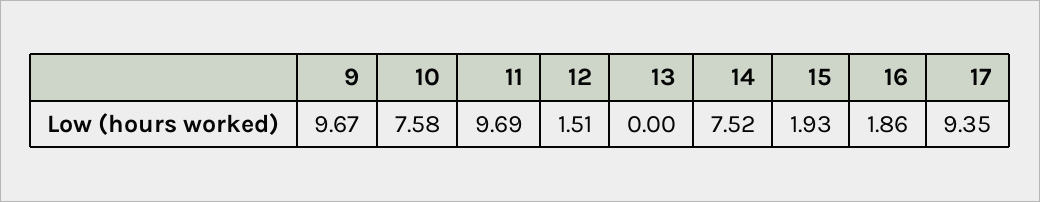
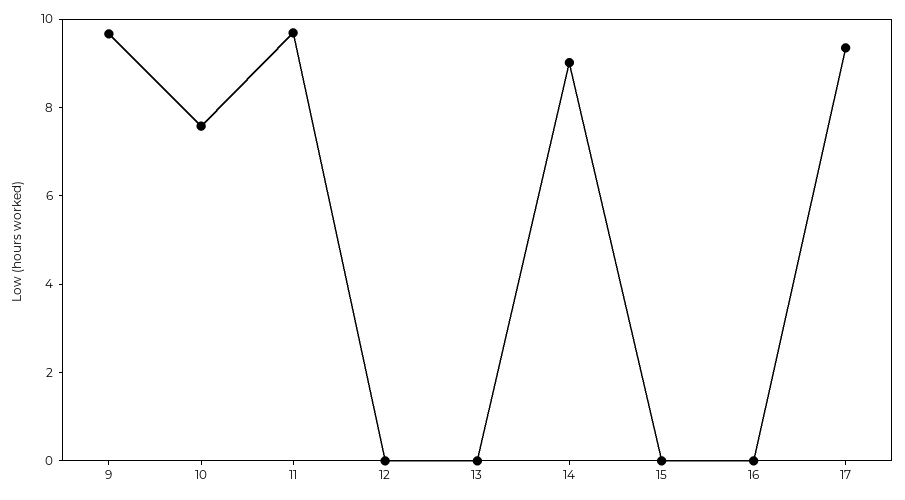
12: 1.51 -> 0
14: 7.52 -> 9
15: 1.93 -> 0
16: 1.86 -> 0

